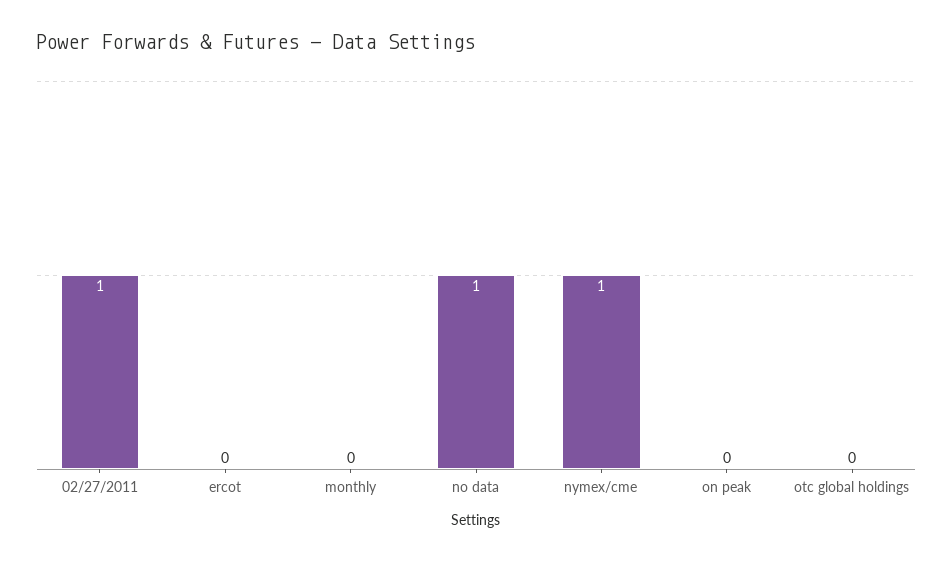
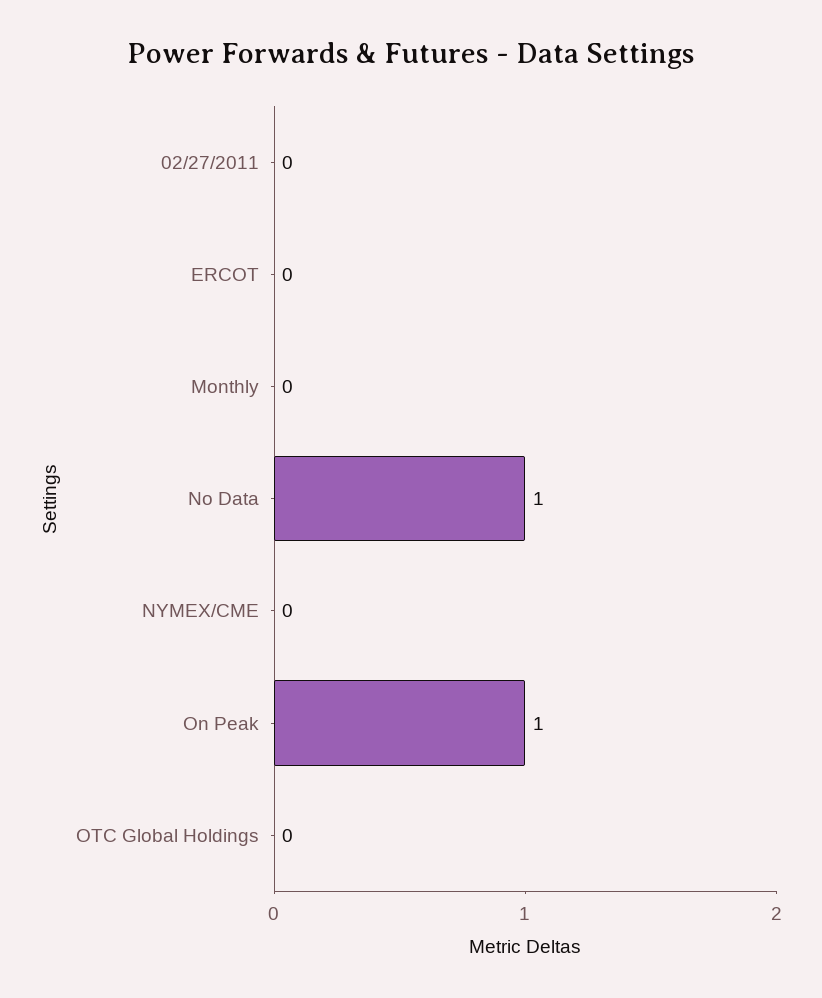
02/27/2011: 1 -> 0
nymex/cme: 1 -> 0
on peak: 0 -> 1

